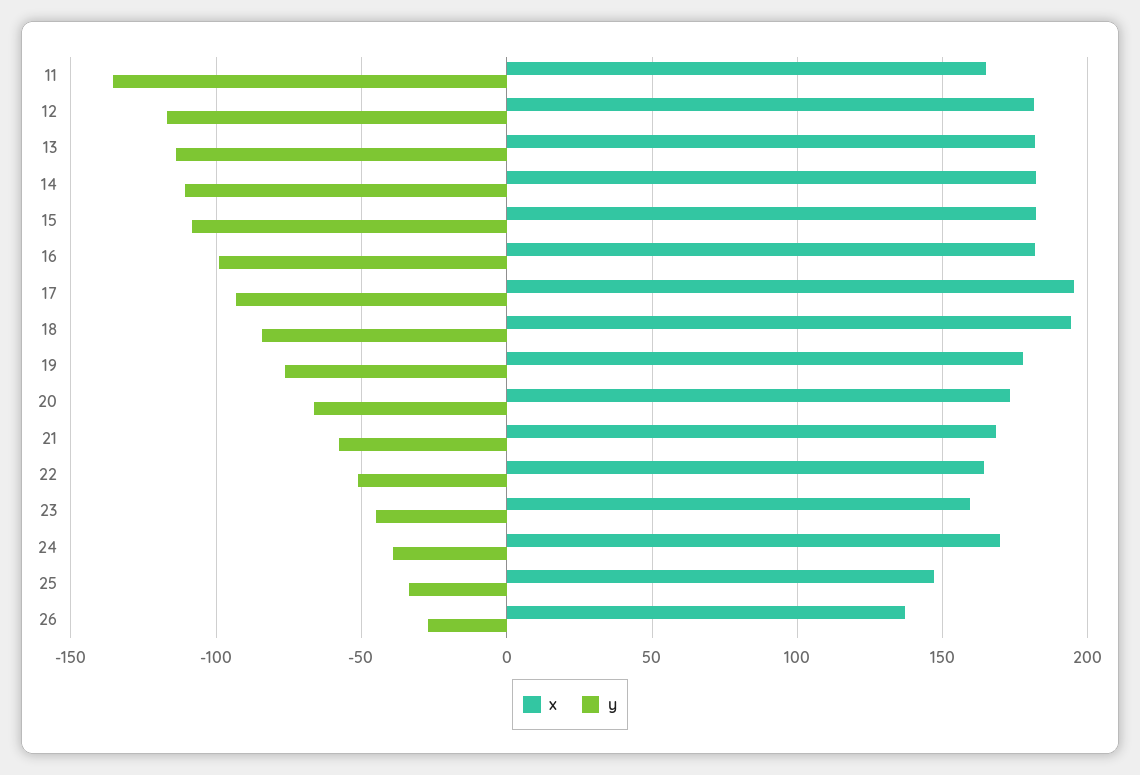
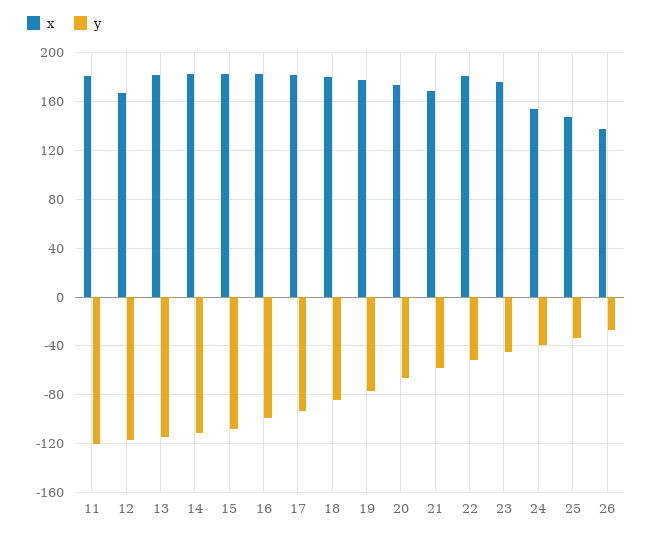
x, 11: 165 -> 180
y, 11: -135 -> -120
x, 12: 180 -> 165
x, 17: 195 -> 180
x, 18: 195 -> 180
x, 22: 165 -> 180
x, 23: 160 -> 175
x, 24: 170 -> 155

